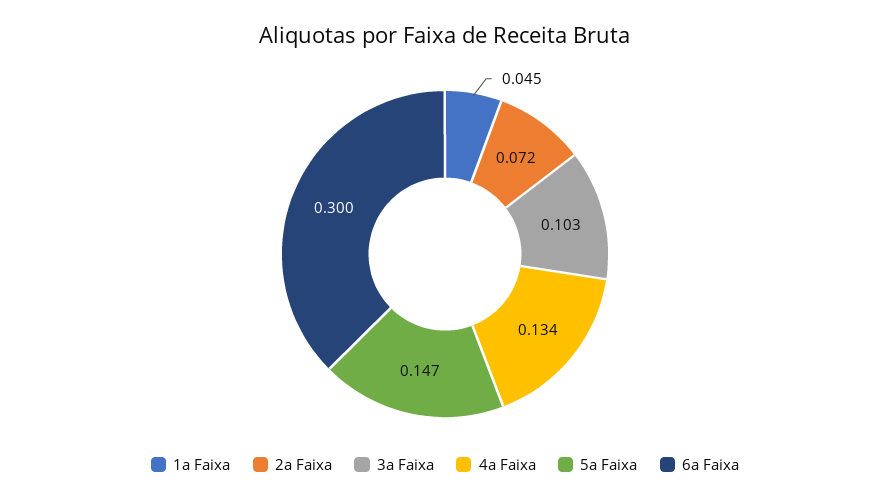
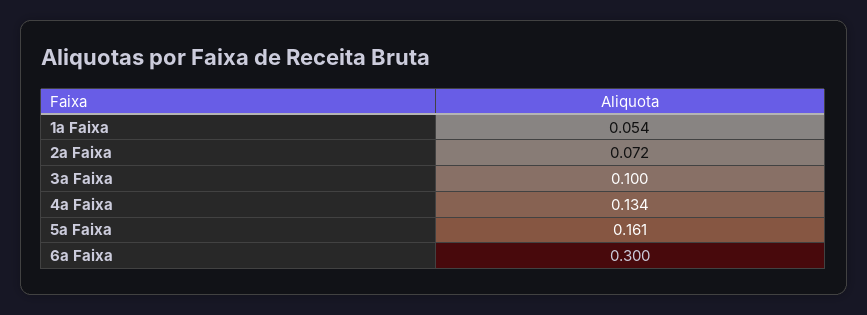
1a Faixa: 0.045 -> 0.054
3a Faixa: 0.103 -> 0.1
5a Faixa: 0.147 -> 0.161

